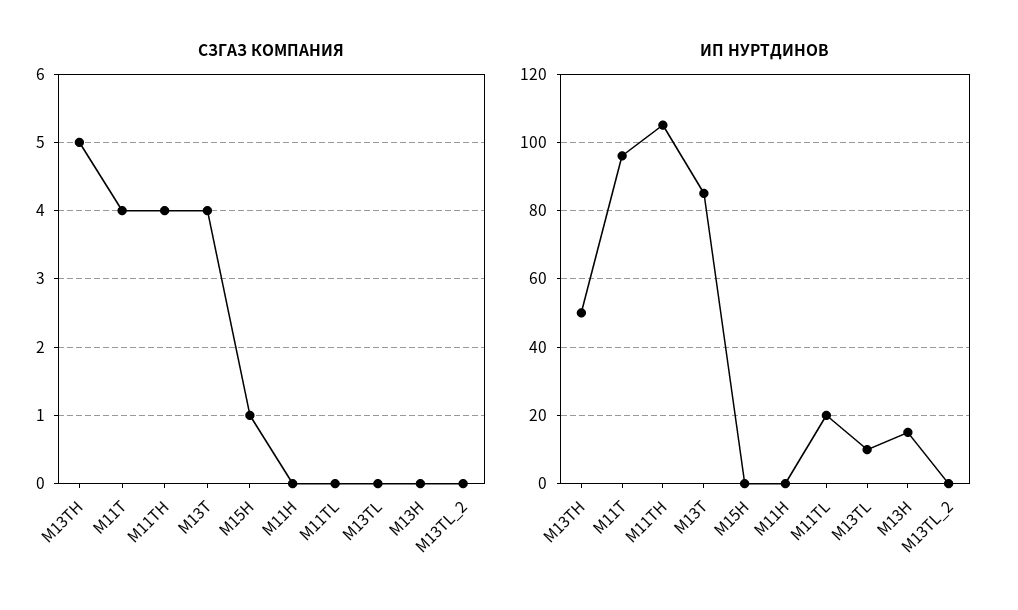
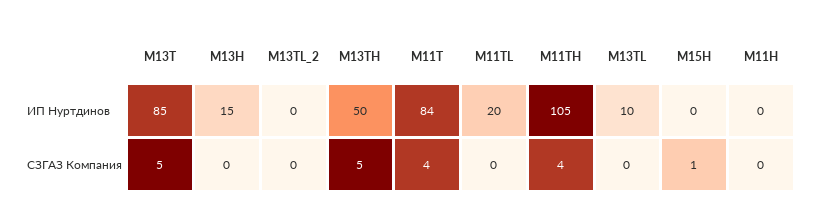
СЗГАЗ КОМПАНИЯ, M13T: 4 -> 5
ИП НУРТДИНОВ, M11T: 95 -> 84

